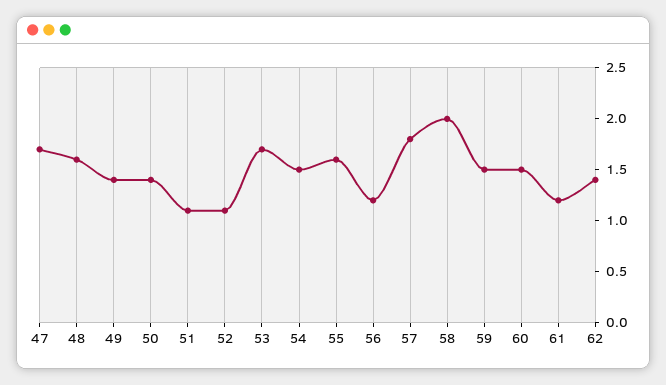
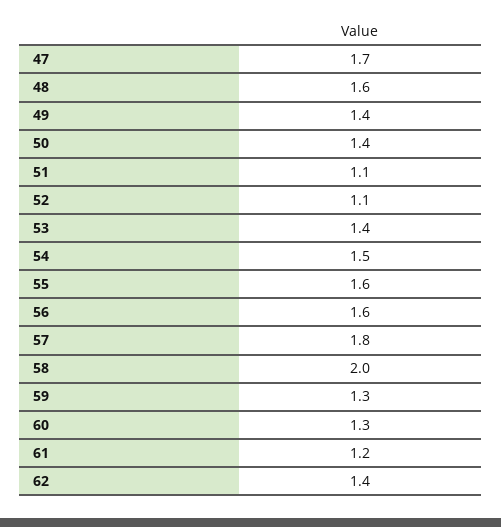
53: 1.7 -> 1.4
56: 1.2 -> 1.6
59: 1.5 -> 1.3
60: 1.5 -> 1.3

